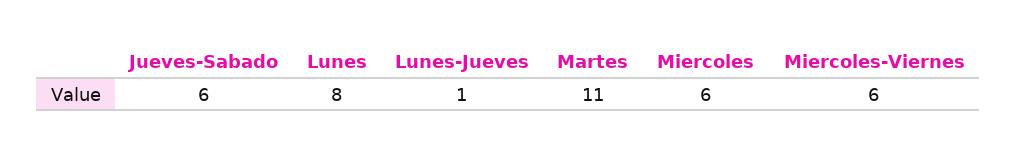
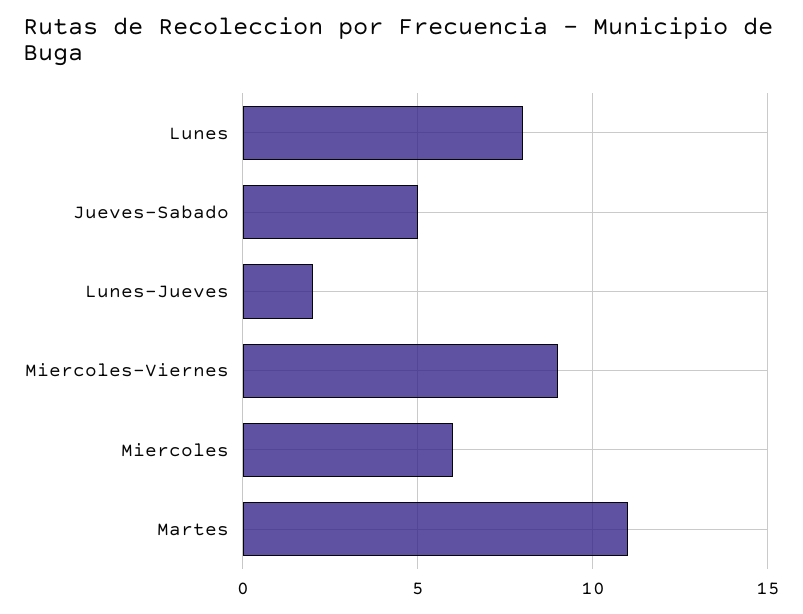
Jueves-Sabado: 6 -> 5
Lunes-Jueves: 1 -> 2
Miercoles-Viernes: 6 -> 9

